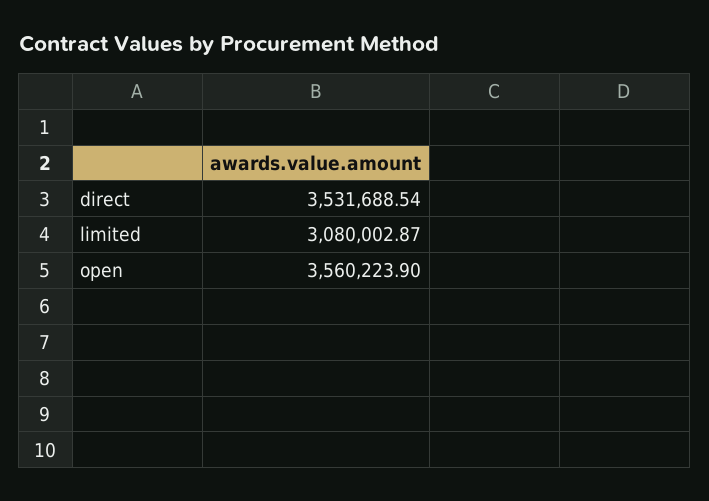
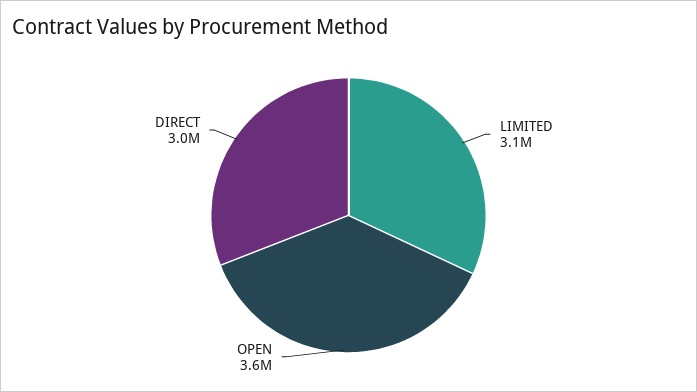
direct: 3531688.54 -> 3000000

